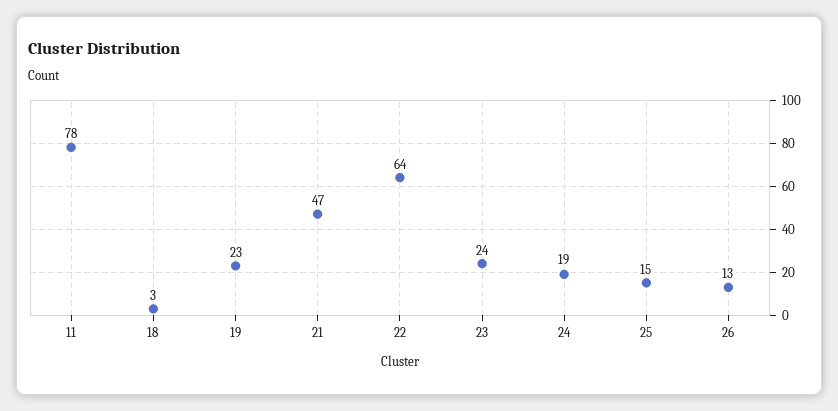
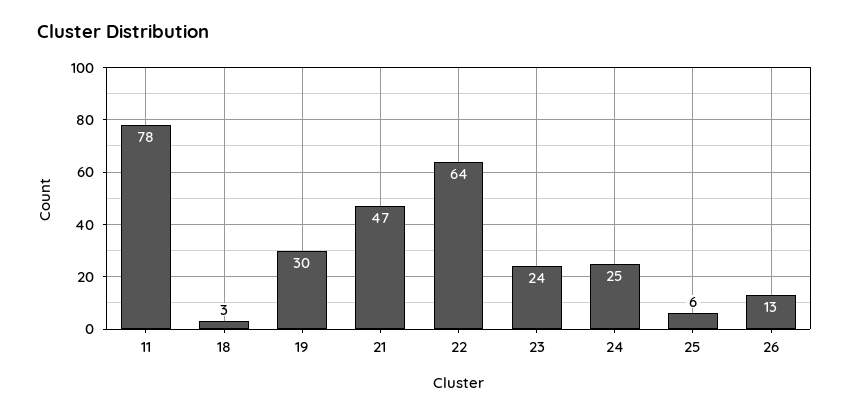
19: 23 -> 30
24: 19 -> 25
25: 15 -> 6

